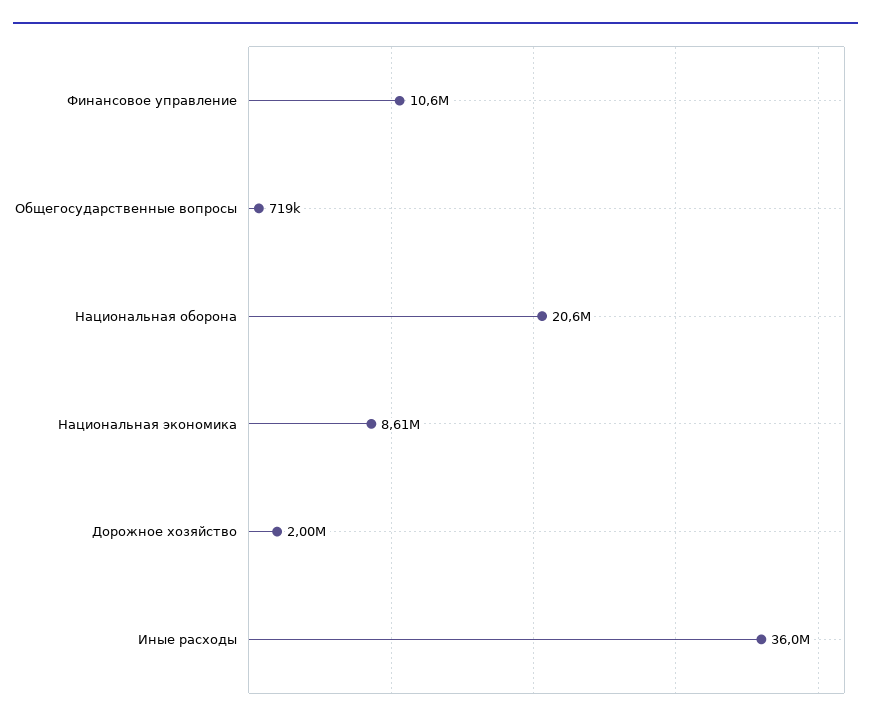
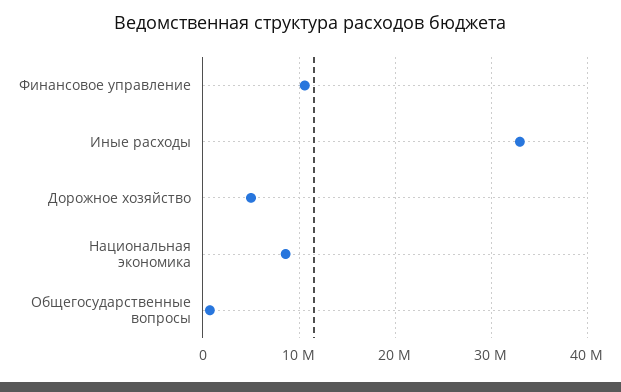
Национальная оборона: 20600000 -> none
Дорожное хозяйство: 2000000 -> 5000000
Иные расходы: 36000000 -> 33000000

